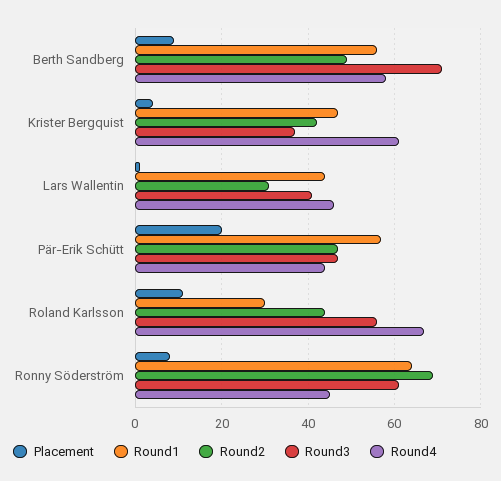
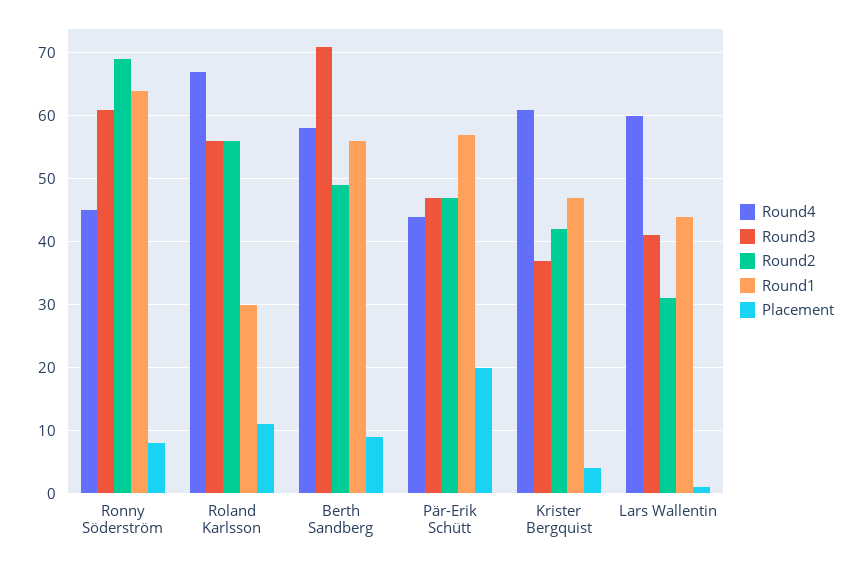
Round4, Lars Wallentin: 45 -> 60
Round2, Roland Karlsson: 45 -> 56

